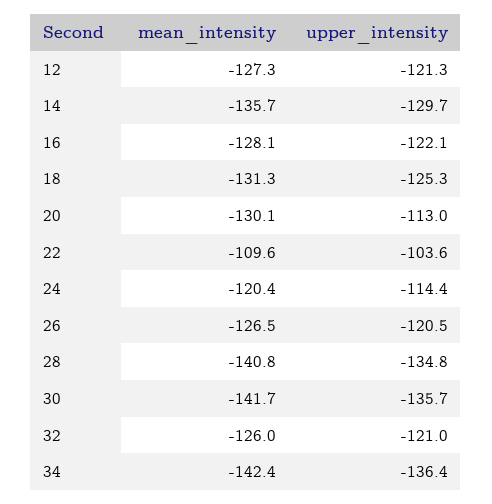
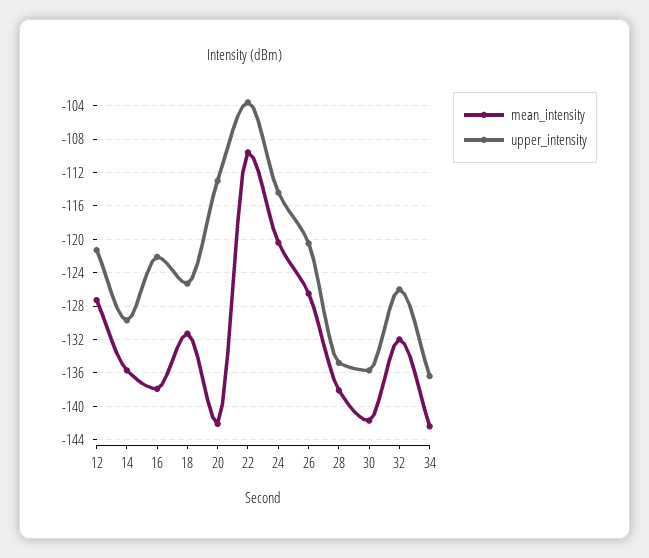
mean_intensity, 16: -128.1 -> -138
mean_intensity, 20: -130.1 -> -142
mean_intensity, 28: -140.8 -> -138
mean_intensity, 32: -126 -> -132
upper_intensity, 32: -121 -> -126

